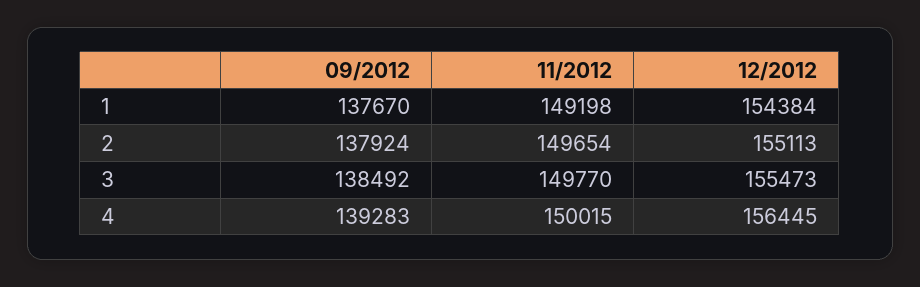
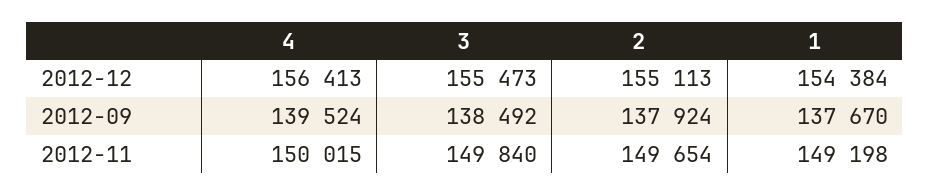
11/2012, 3: 149770 -> 149840
09/2012, 4: 139283 -> 139524
12/2012, 4: 156445 -> 156413

